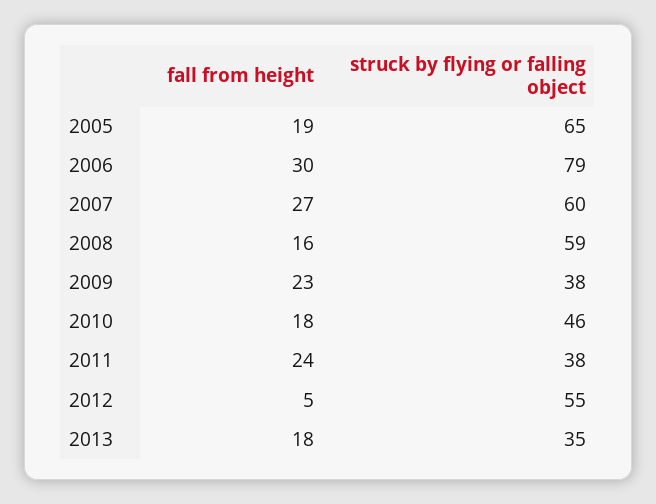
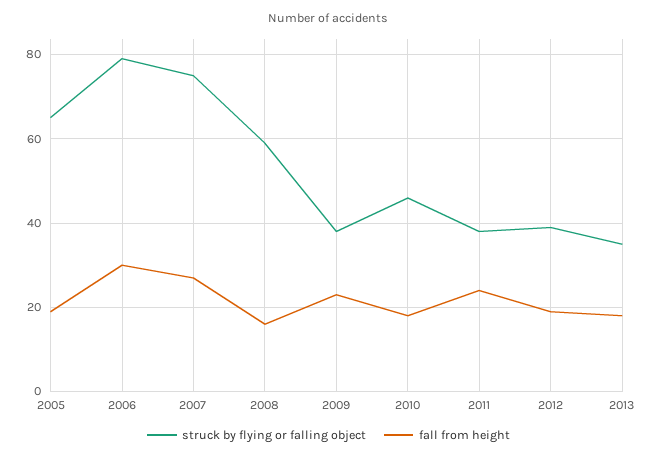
struck by flying or falling object, 2007: 60 -> 75
fall from height, 2012: 5 -> 20
struck by flying or falling object, 2012: 55 -> 40

